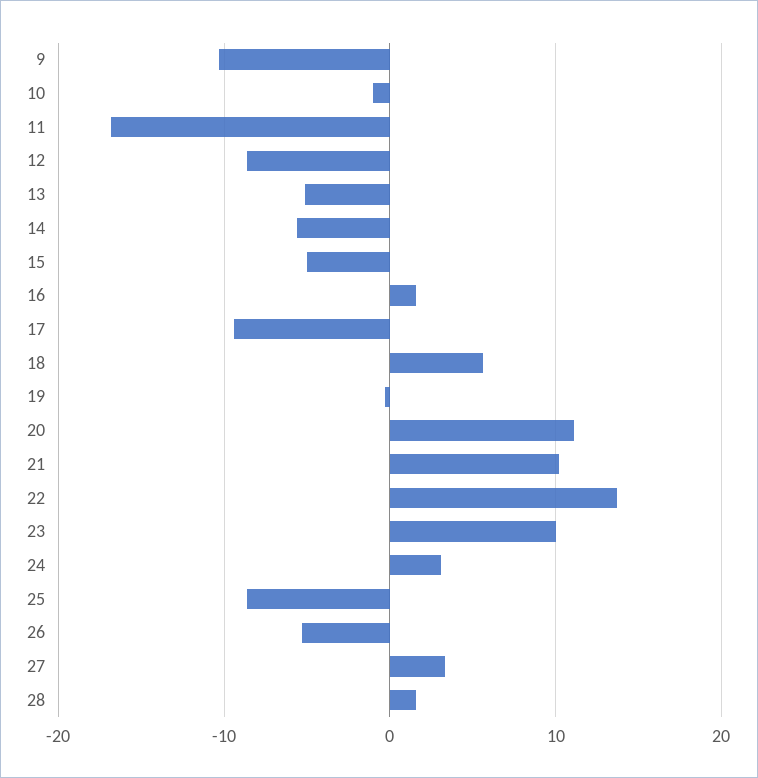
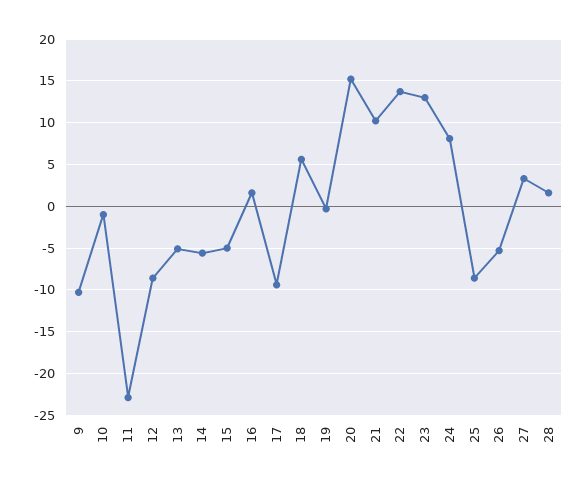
11: -17 -> -23
20: 11 -> 15
23: 10 -> 13
24: 3 -> 8

